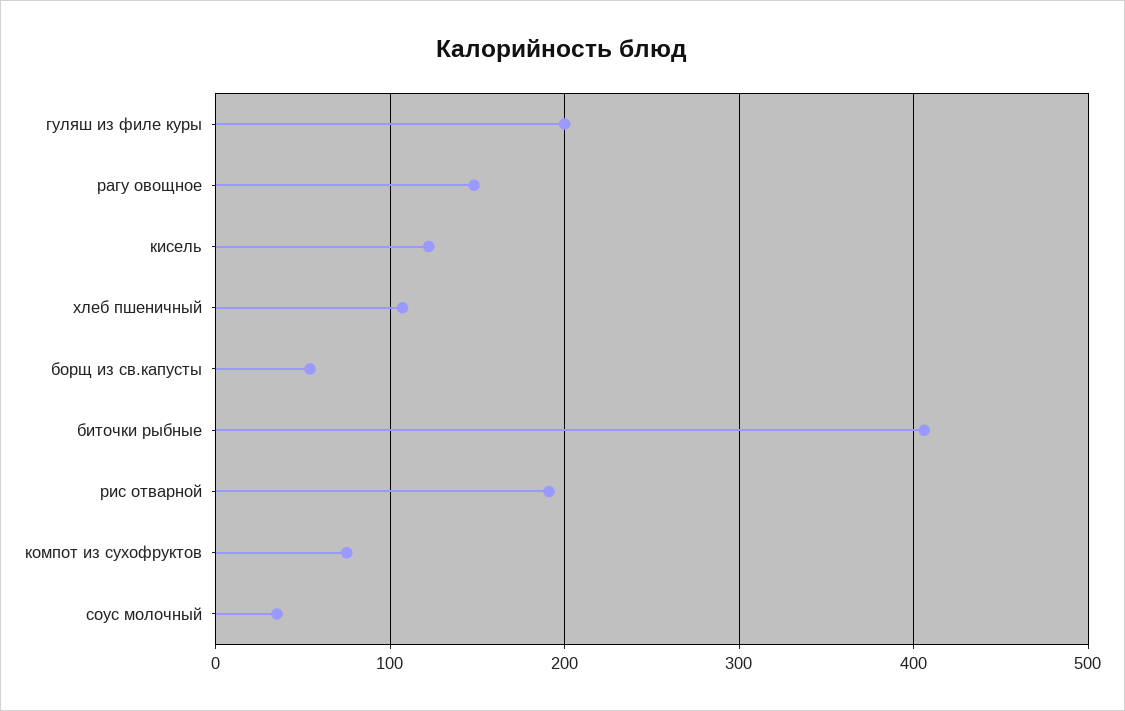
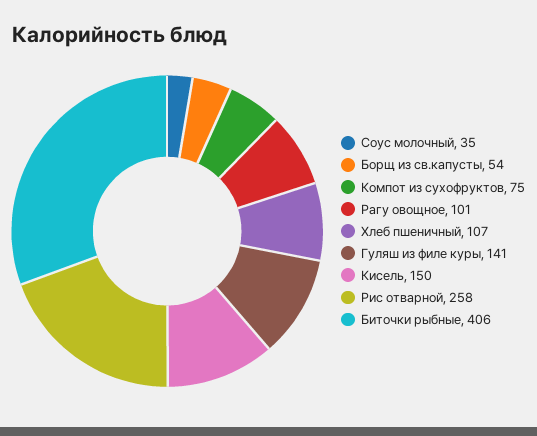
гуляш из филе куры: 200 -> 141
рагу овощное: 150 -> 101
кисель: 120 -> 150
рис отварной: 190 -> 258

